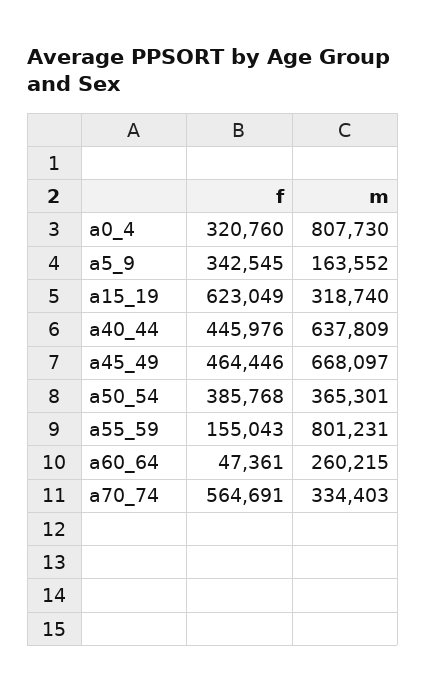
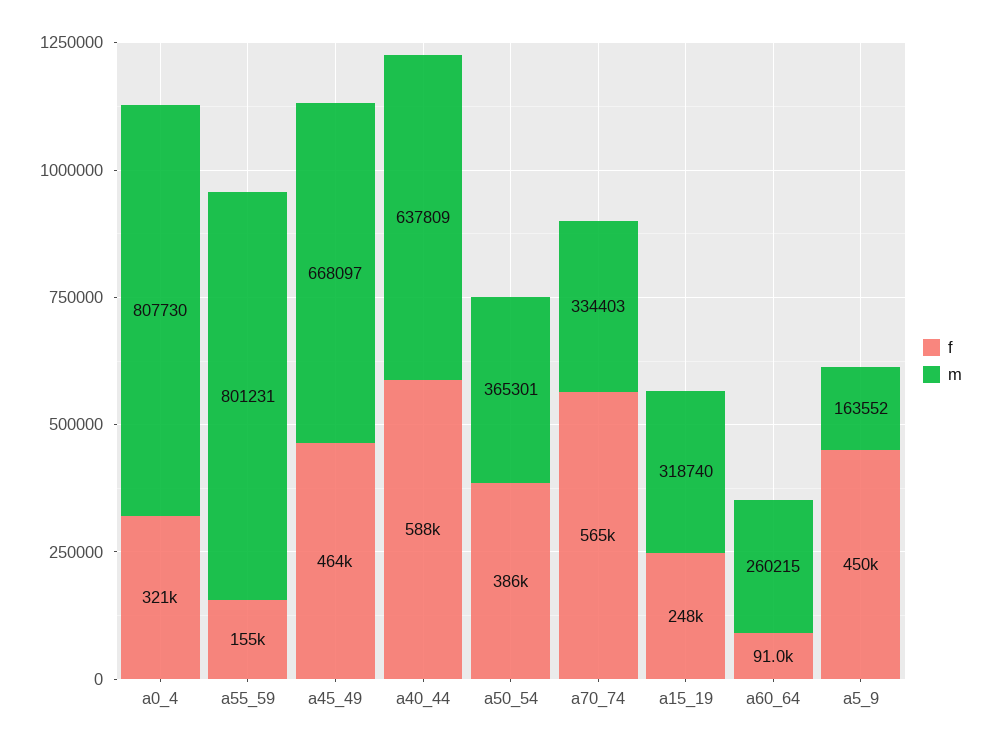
f, a5_9: 342545 -> 450000
f, a15_19: 623049 -> 248000
f, a40_44: 445976 -> 588000
f, a60_64: 47361 -> 91000

